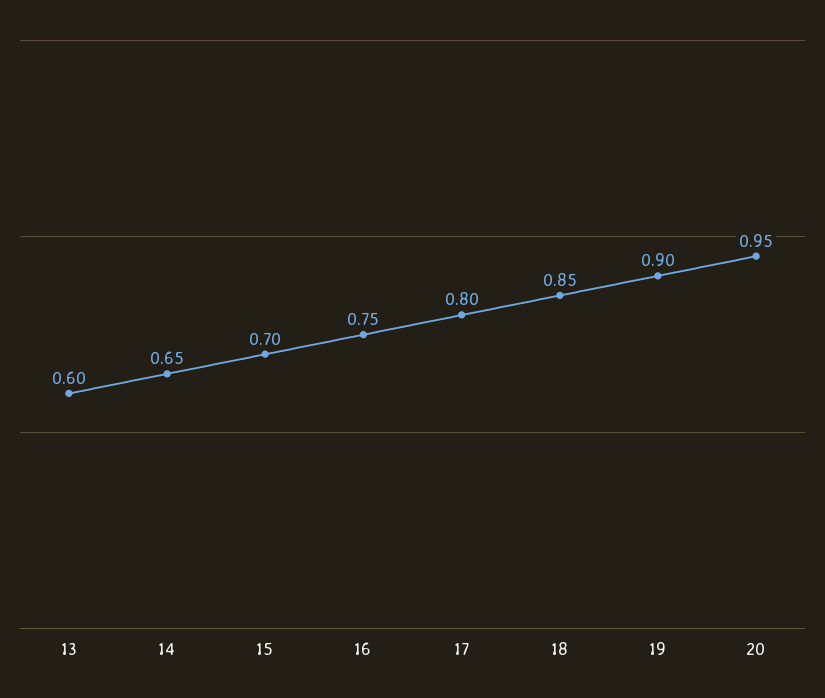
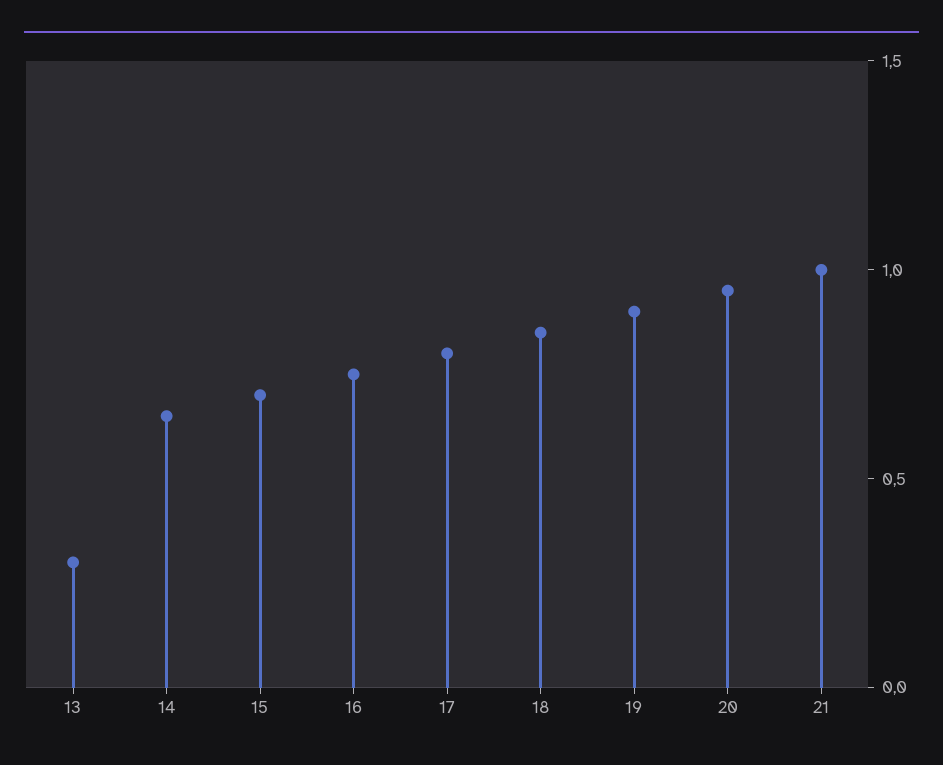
13: 0.6 -> 0.3
21: none -> 1

